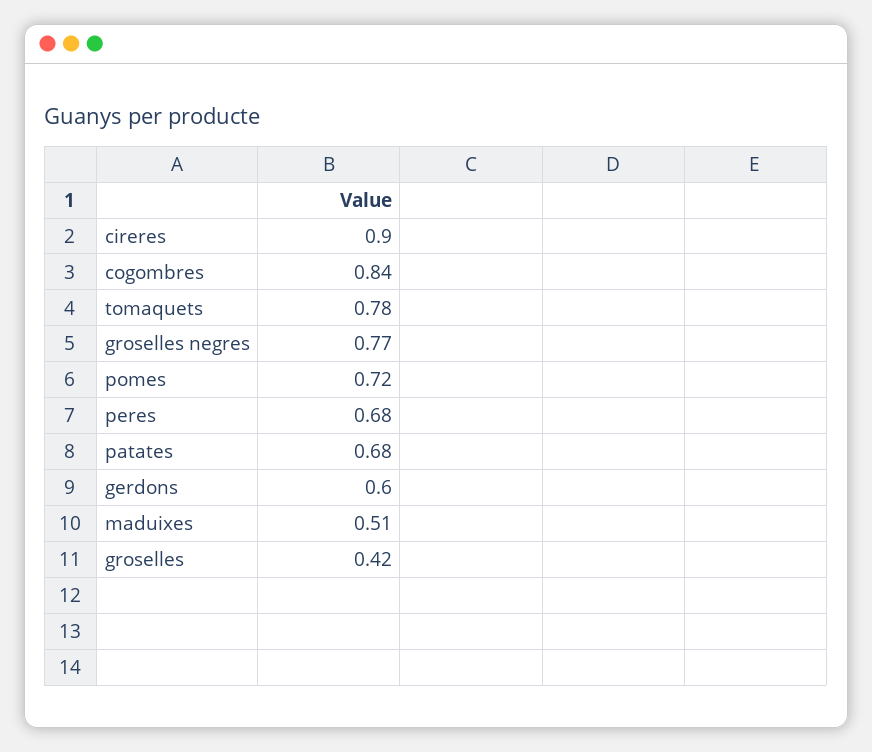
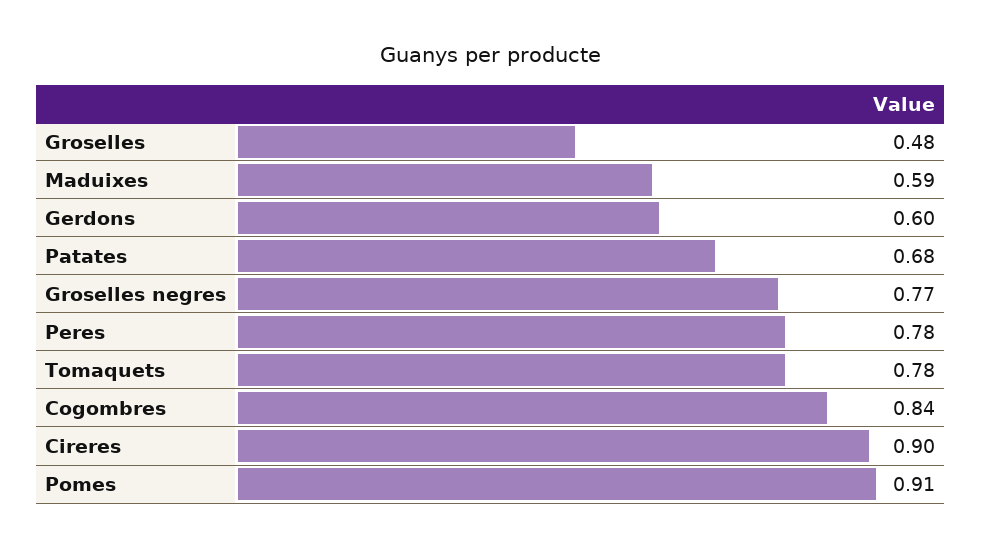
pomes: 0.72 -> 0.91
peres: 0.68 -> 0.78
maduixes: 0.51 -> 0.59
groselles: 0.42 -> 0.48

